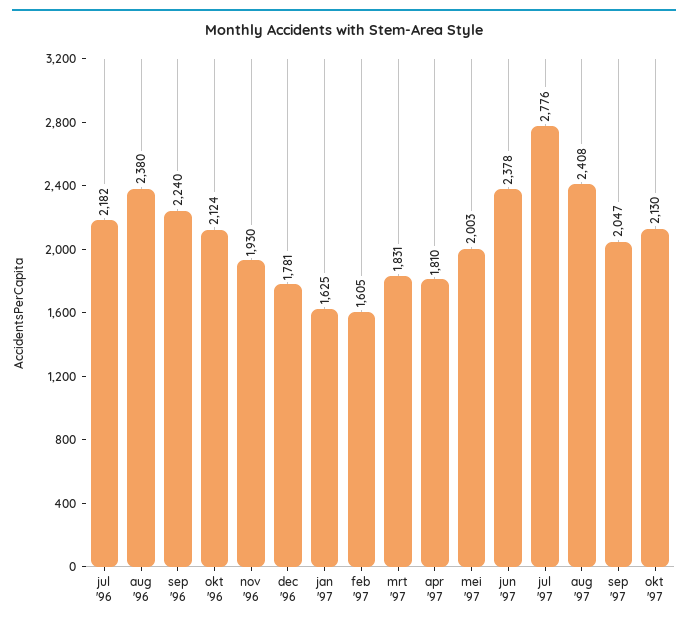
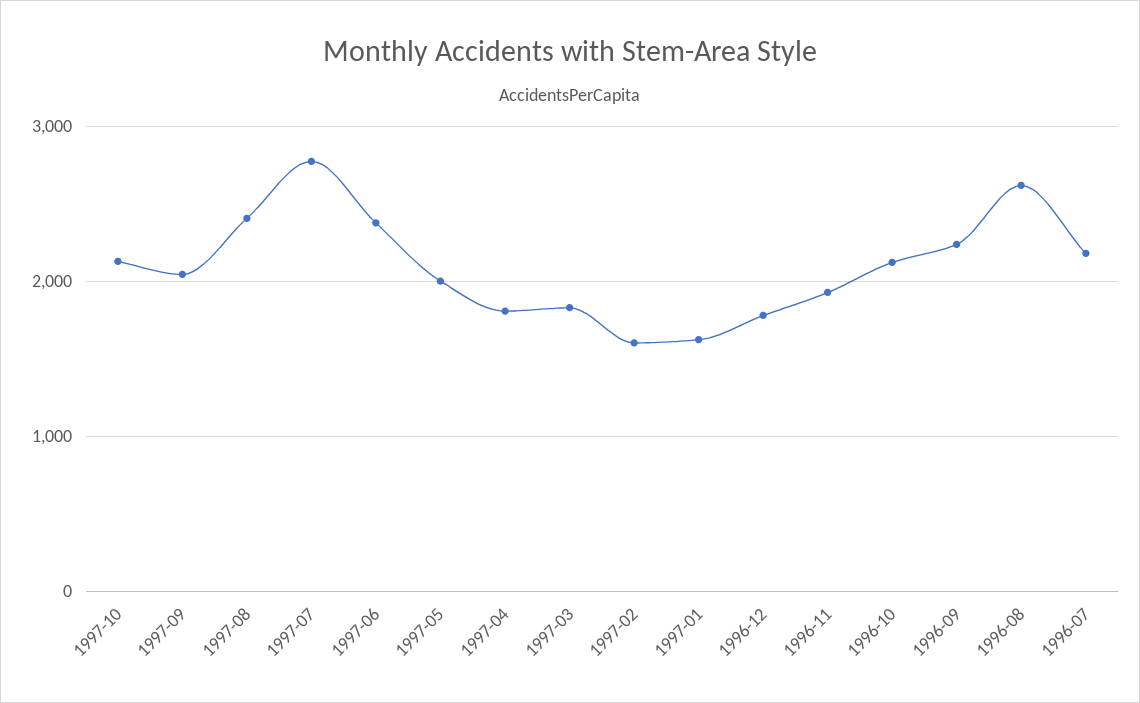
aug '96: 2380 -> 2600

